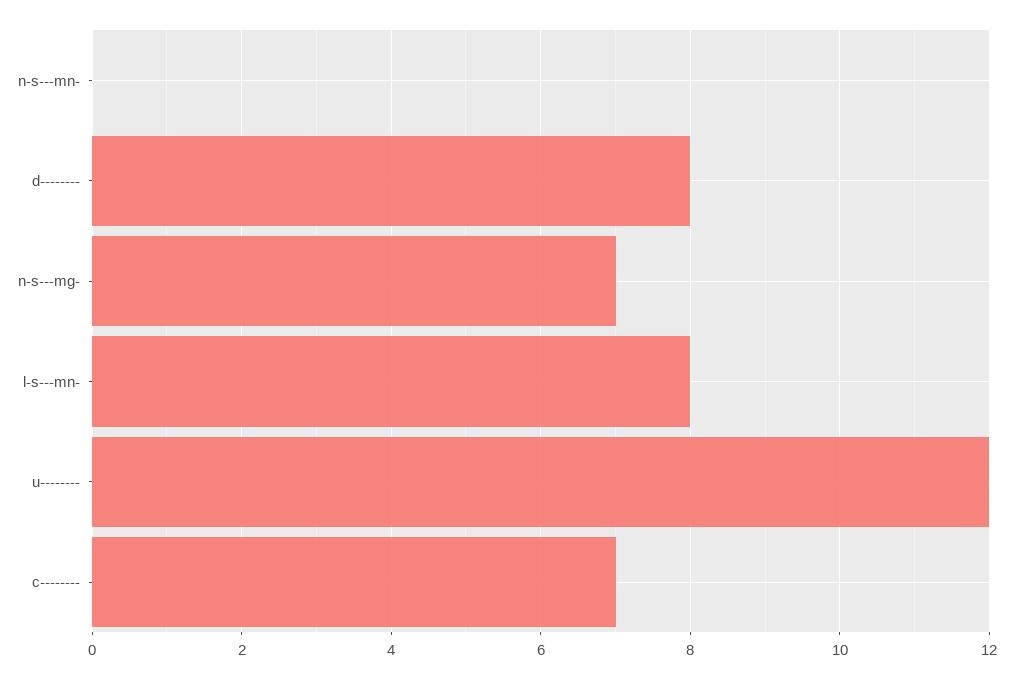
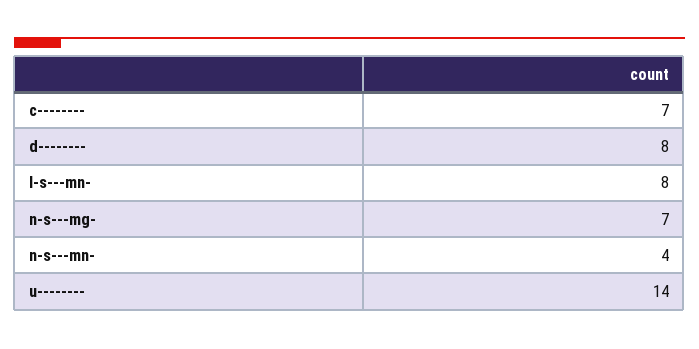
n-s---mn-: 0 -> 4
u--------: 12 -> 14

